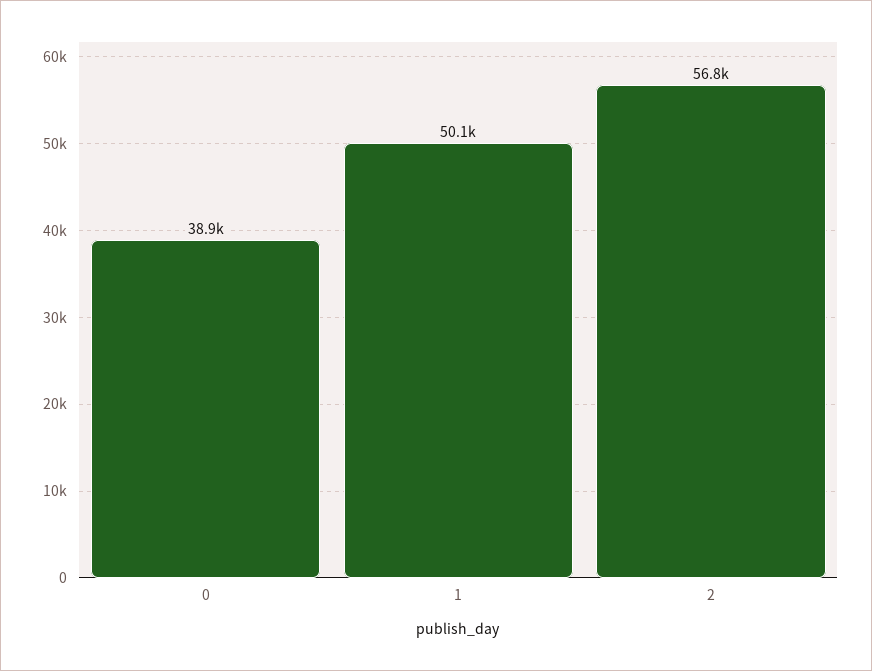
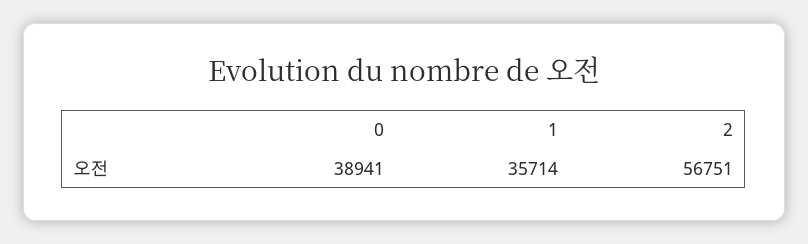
1: 50100 -> 35714

